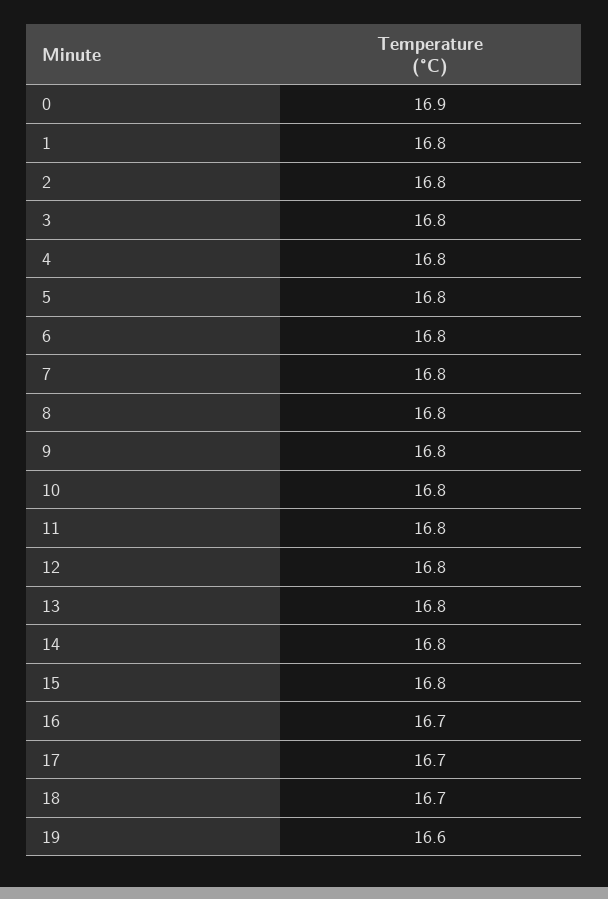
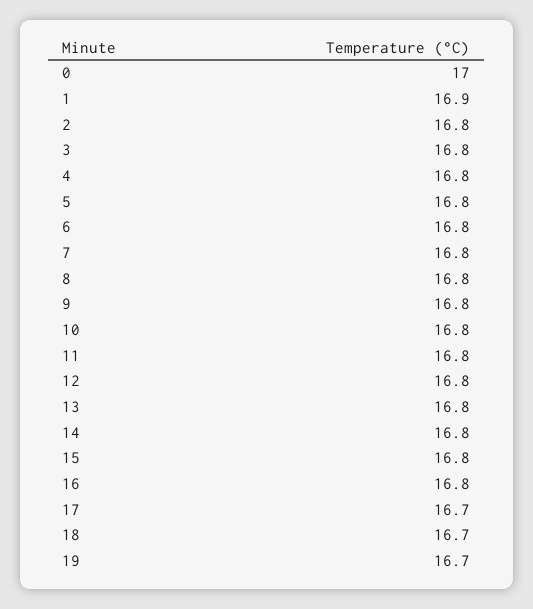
0: 16.9 -> 17
1: 16.8 -> 16.9
16: 16.7 -> 16.8
19: 16.6 -> 16.7

